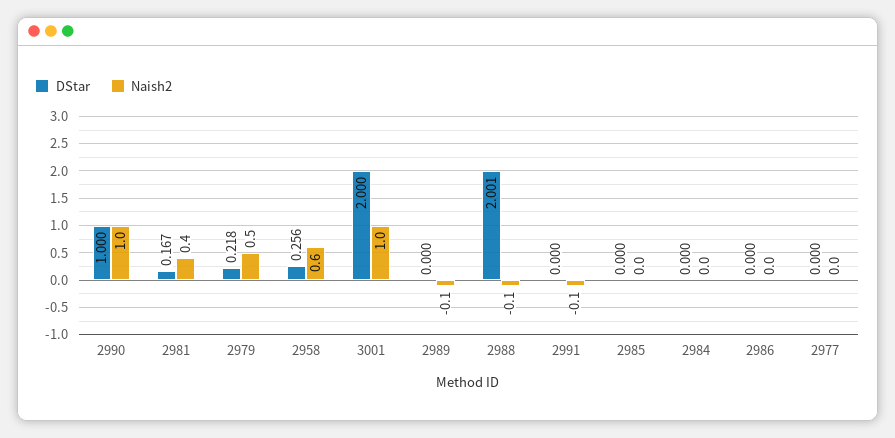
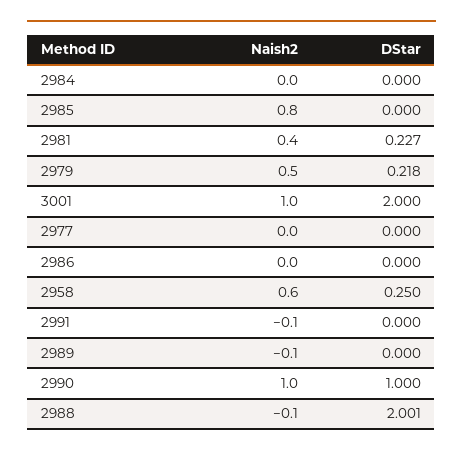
DStar, 2981: 0.167 -> 0.227
DStar, 2958: 0.256 -> 0.25
Naish2, 2985: 0 -> 0.8

